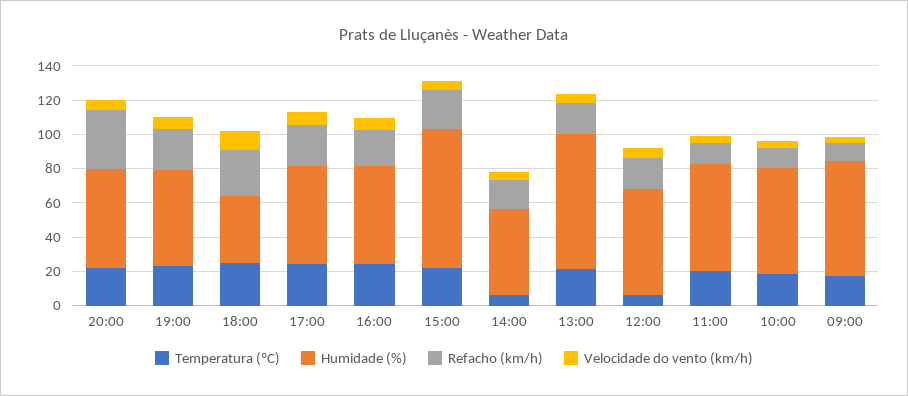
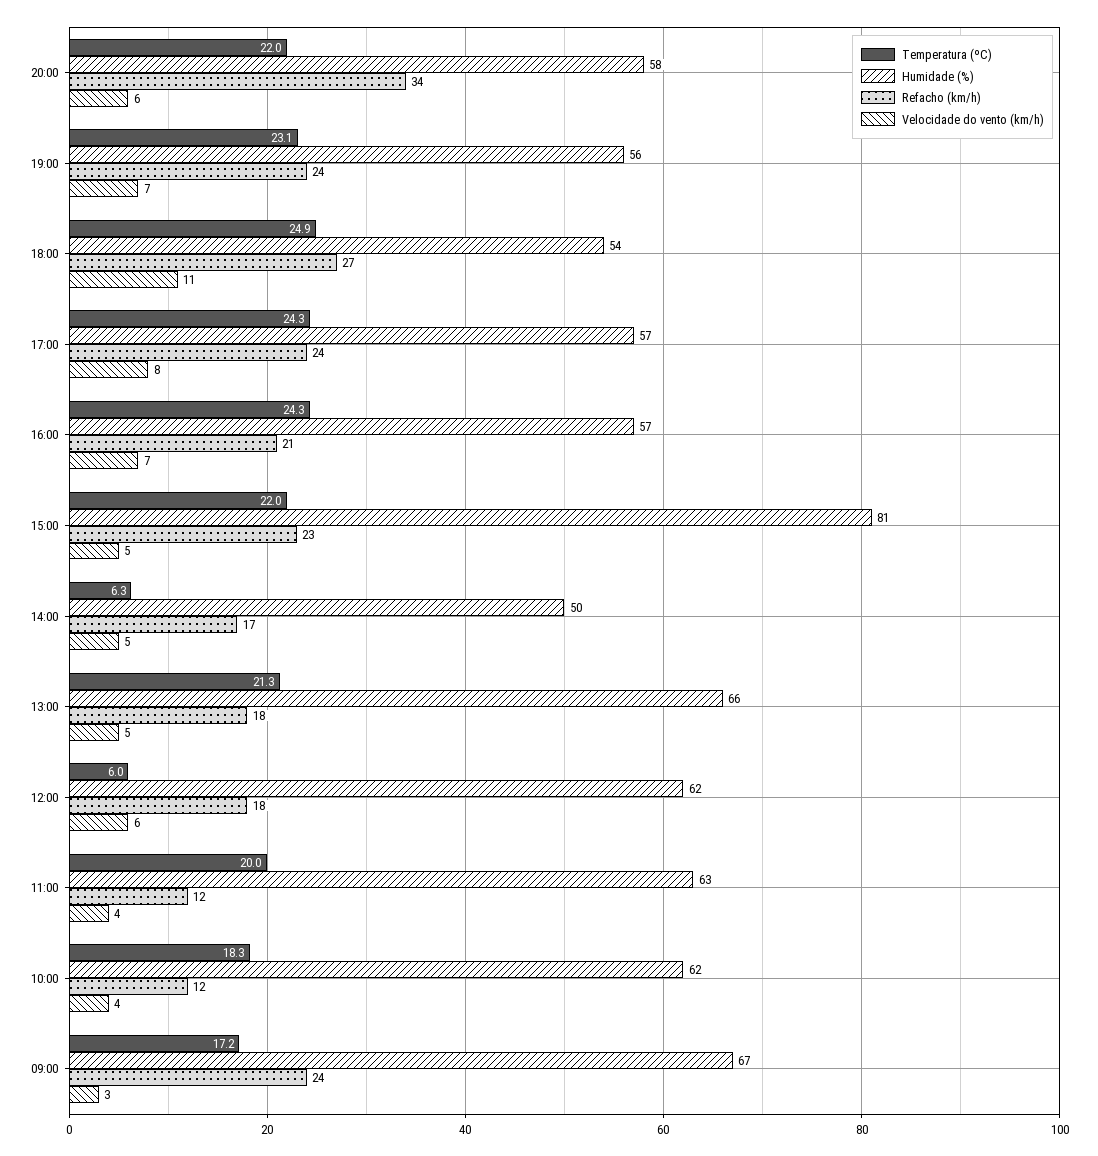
Humidade (%), 18:00: 40 -> 54
Humidade (%), 13:00: 80 -> 66
Refacho (km/h), 09:00: 10 -> 24

